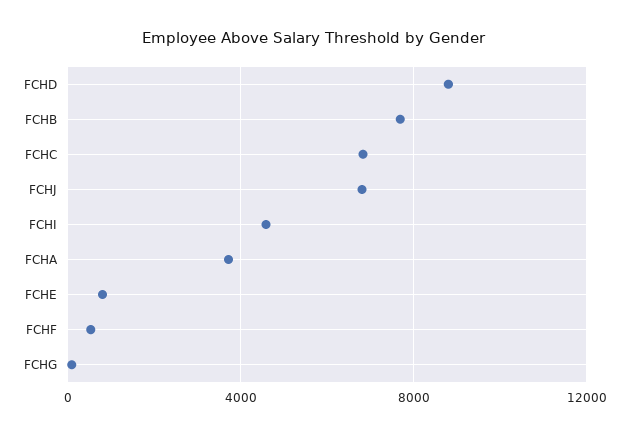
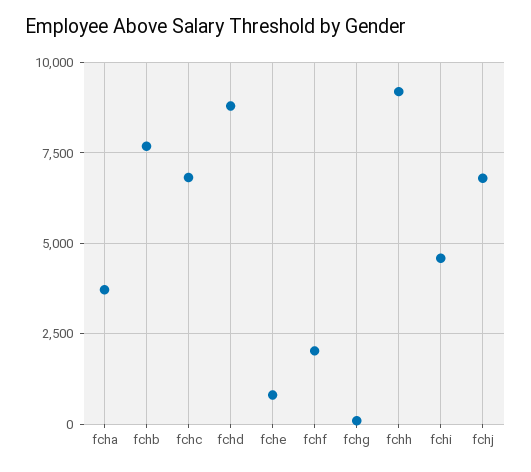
FCHF: 500 -> 2000
fchh: none -> 9250

